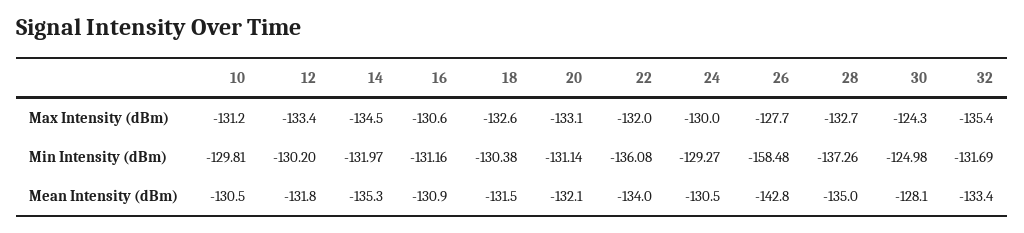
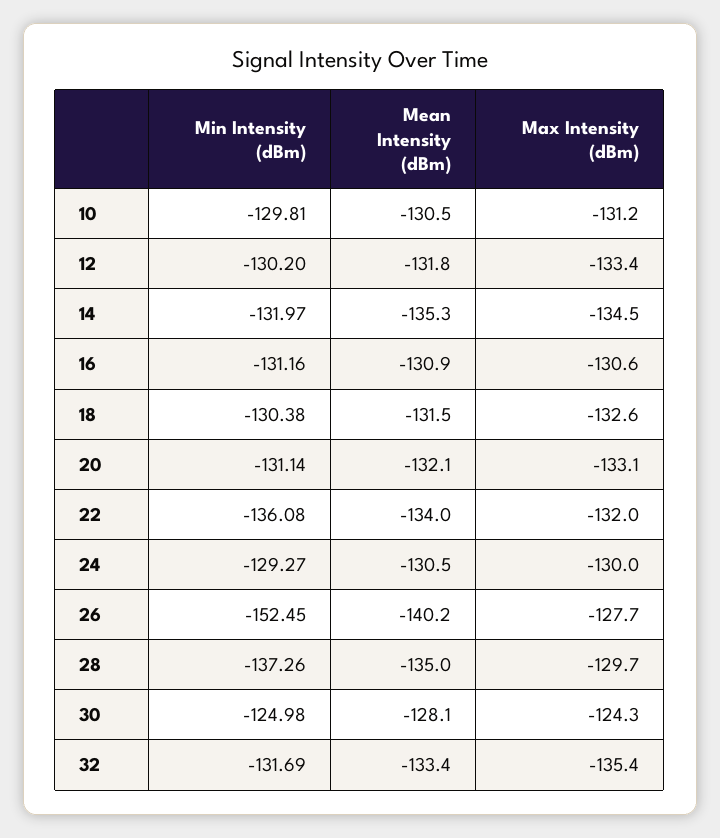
28, Max Intensity (dBm): -132.7 -> -129.7
26, Min Intensity (dBm): -158.48 -> -152.45
26, Mean Intensity (dBm): -142.8 -> -140.2

